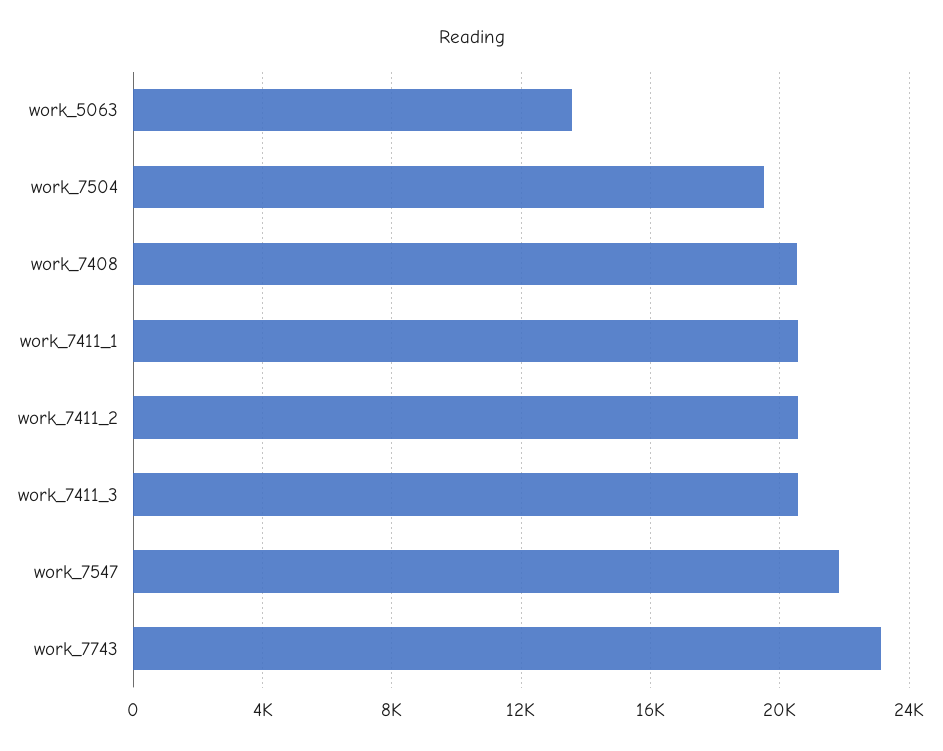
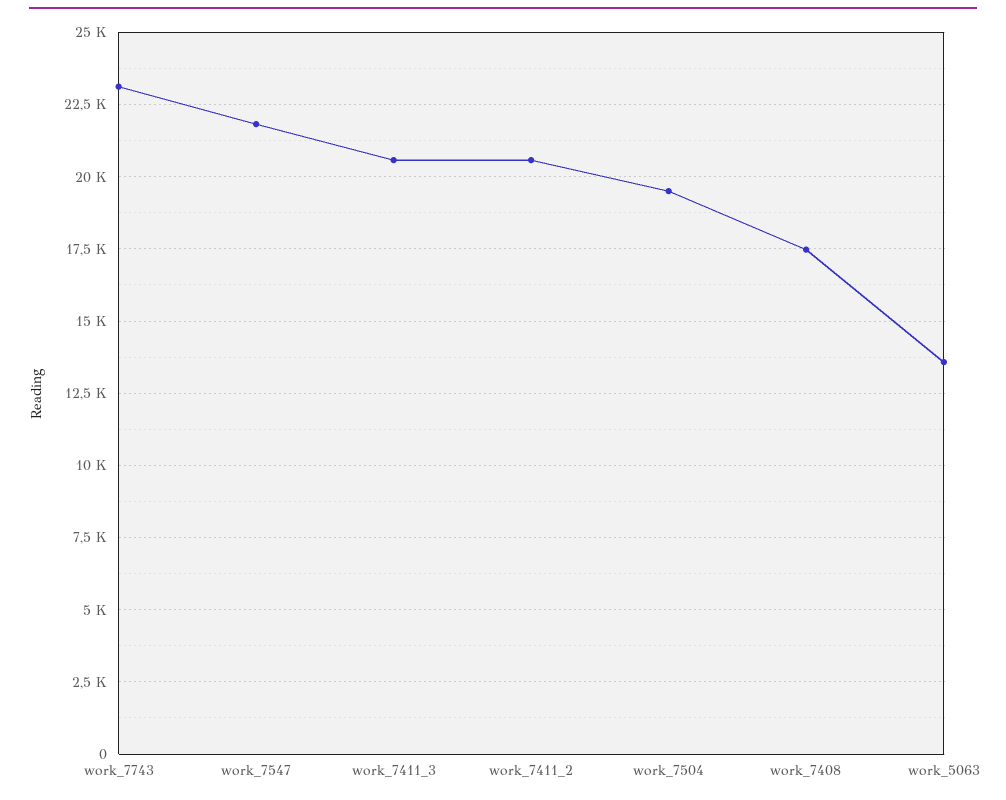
work_7408: 20500 -> 17500
work_7411_1: 20500 -> none

